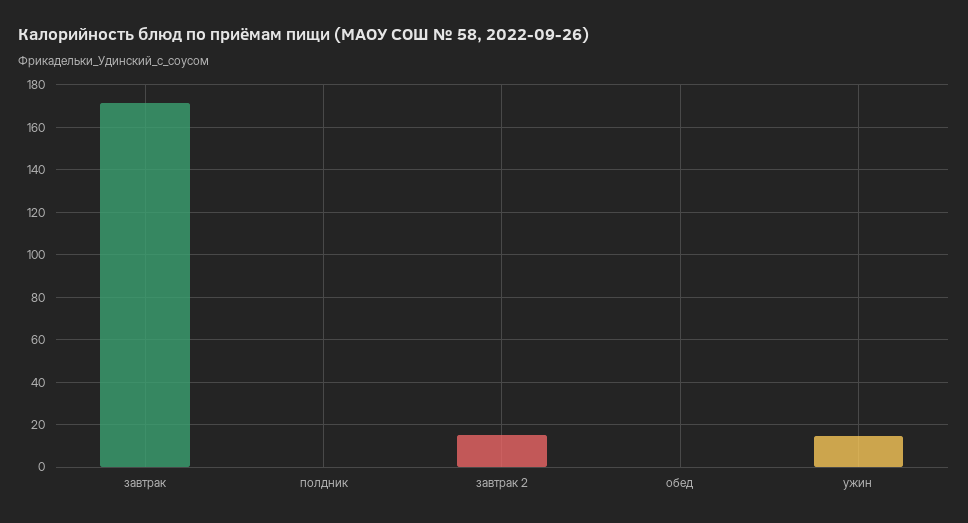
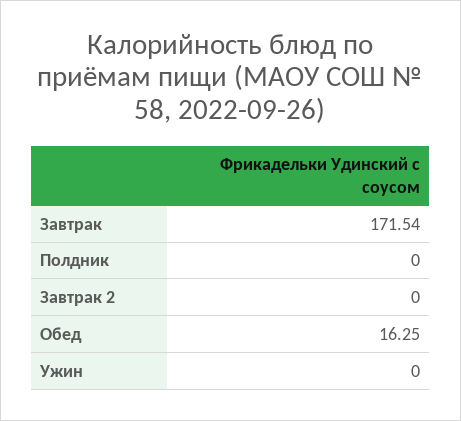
завтрак 2: 15 -> 0
обед: 0 -> 16.25
ужин: 15 -> 0

